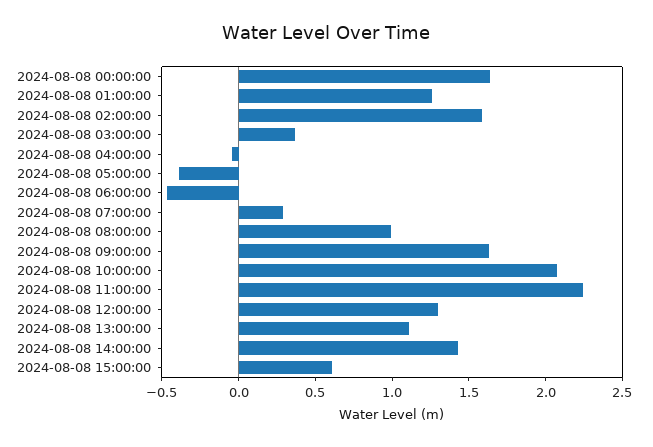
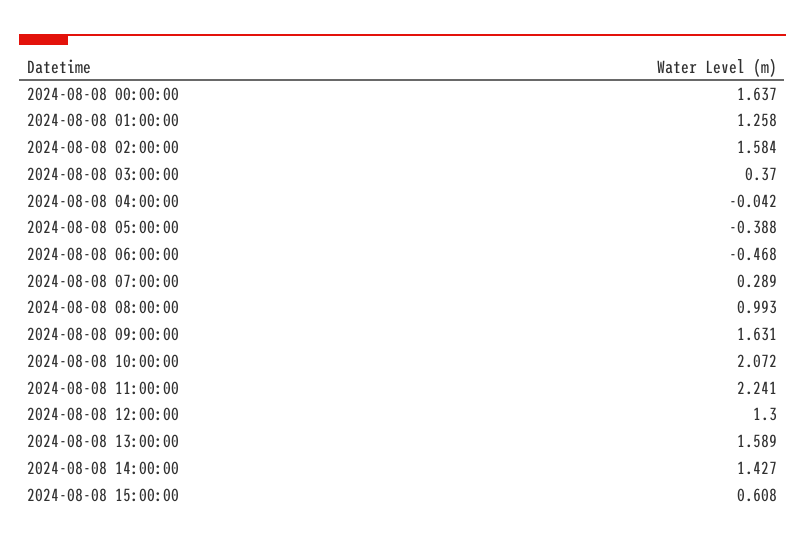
2024-08-08 13:00:00: 1.1 -> 1.589

